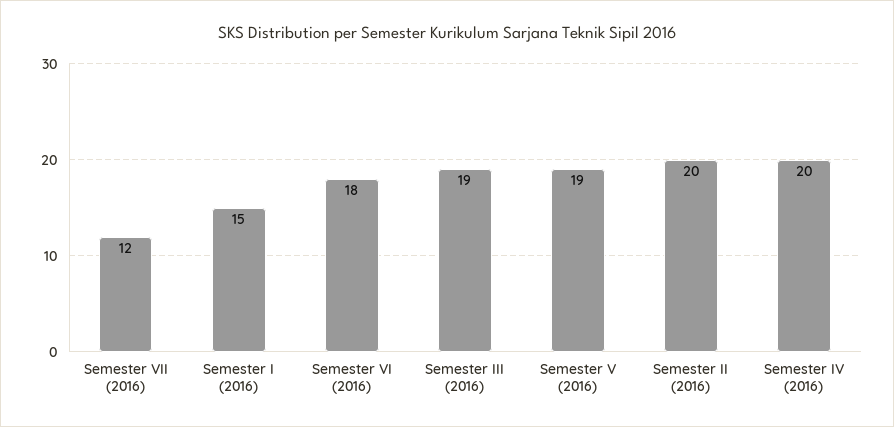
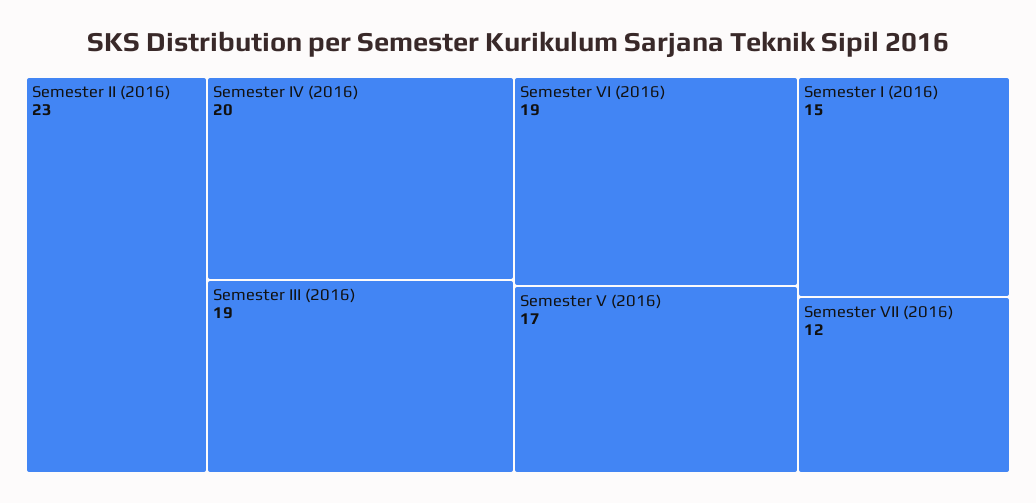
Semester VI (2016): 18 -> 19
Semester V (2016): 19 -> 17
Semester II (2016): 20 -> 23

